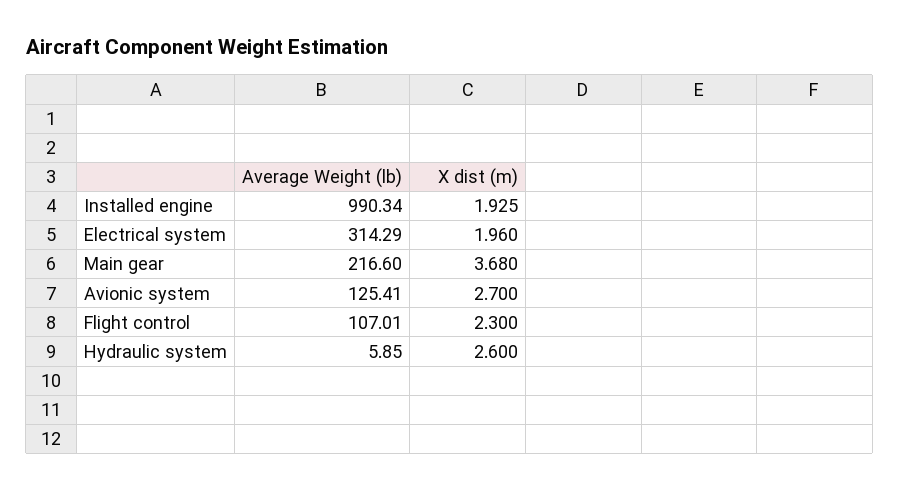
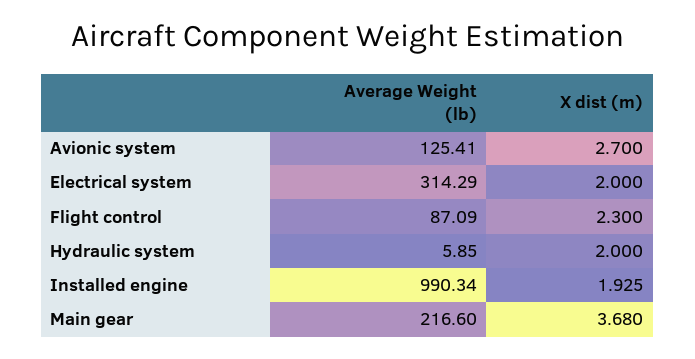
X dist (m), Electrical system: 1.96 -> 2
Average Weight (lb), Flight control: 107.01 -> 87.09
X dist (m), Hydraulic system: 2.6 -> 2

